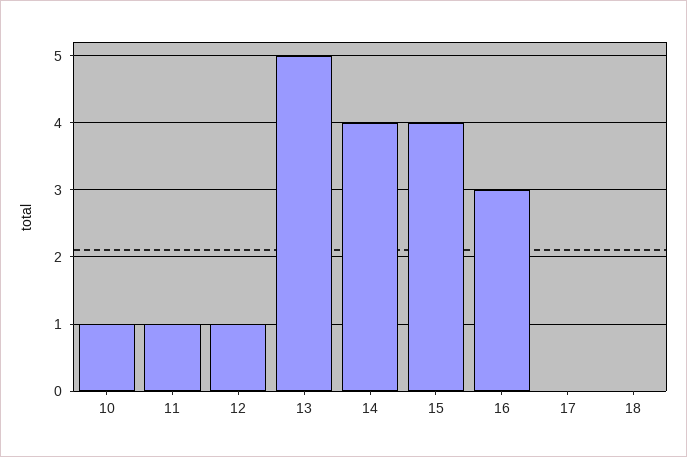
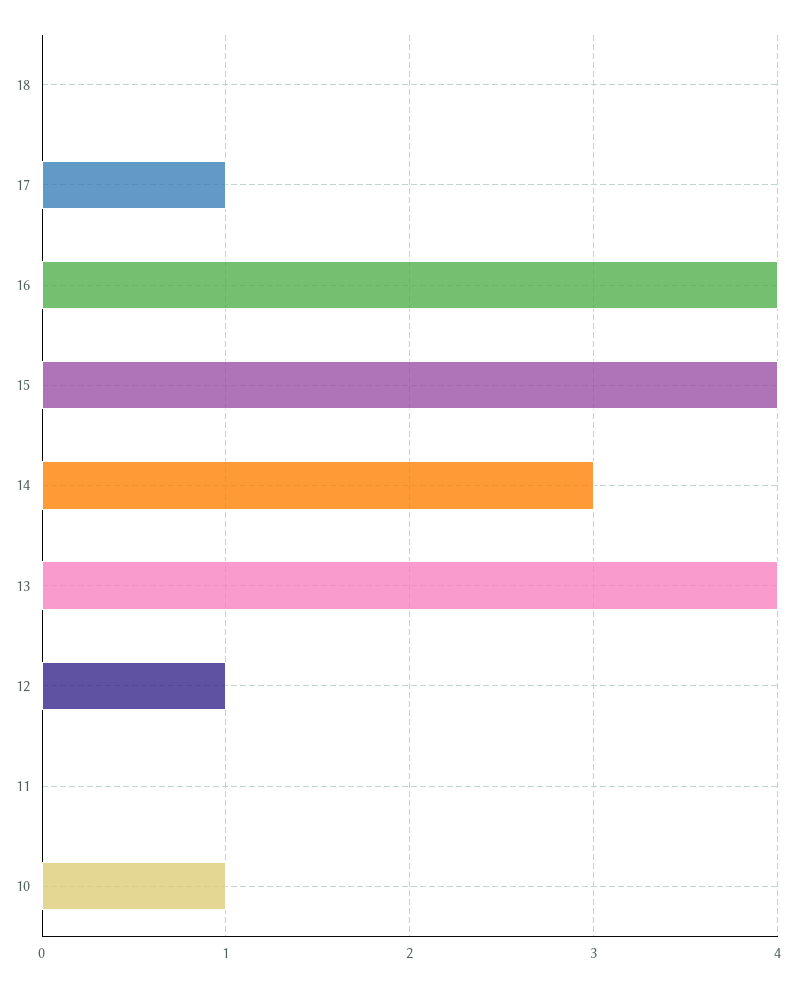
11: 1 -> 0
13: 5 -> 4
14: 4 -> 3
16: 3 -> 4
17: 0 -> 1

